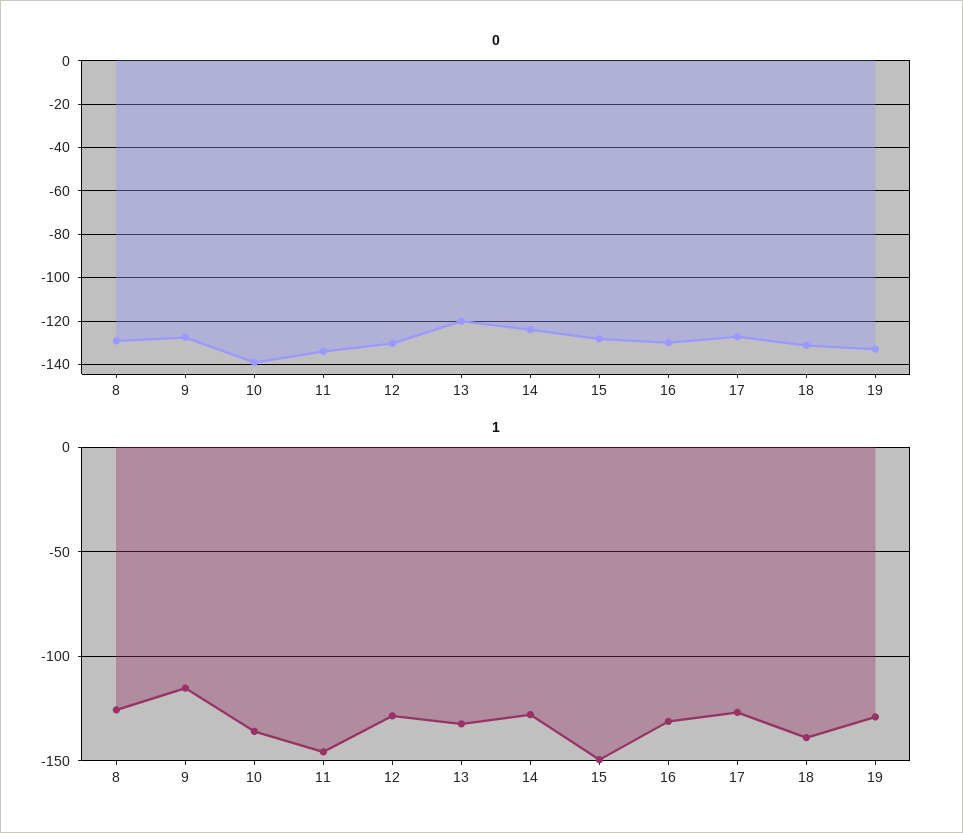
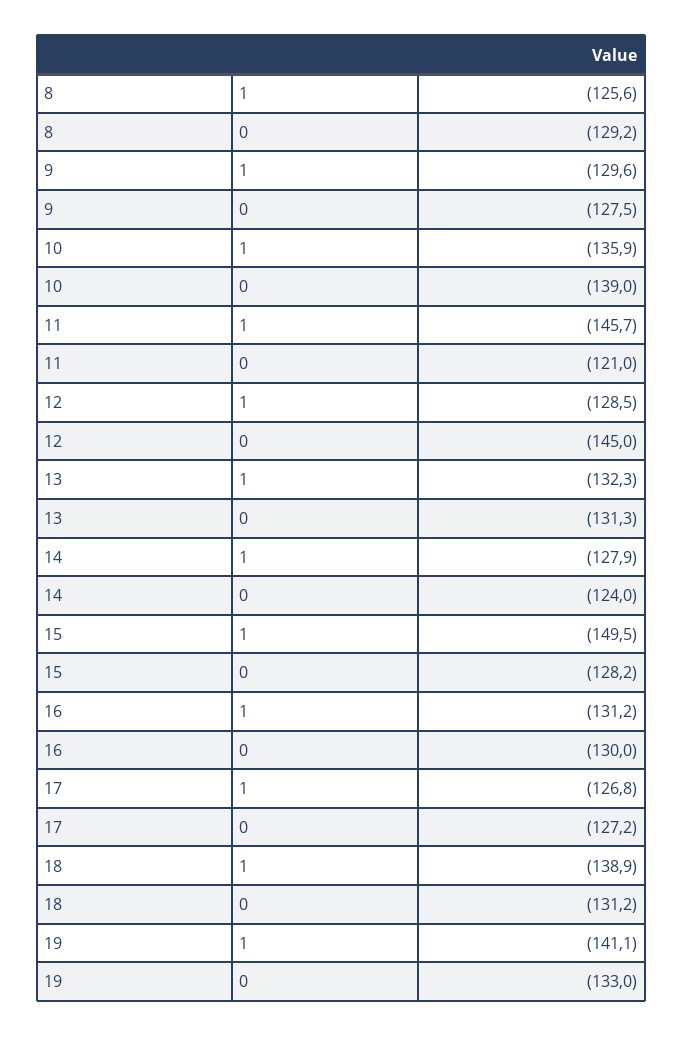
0, 11: -135 -> -121
0, 12: -130 -> -145
0, 13: -120 -> -131.3
1, 9: -115 -> -129.6
1, 19: -130 -> -141.1

